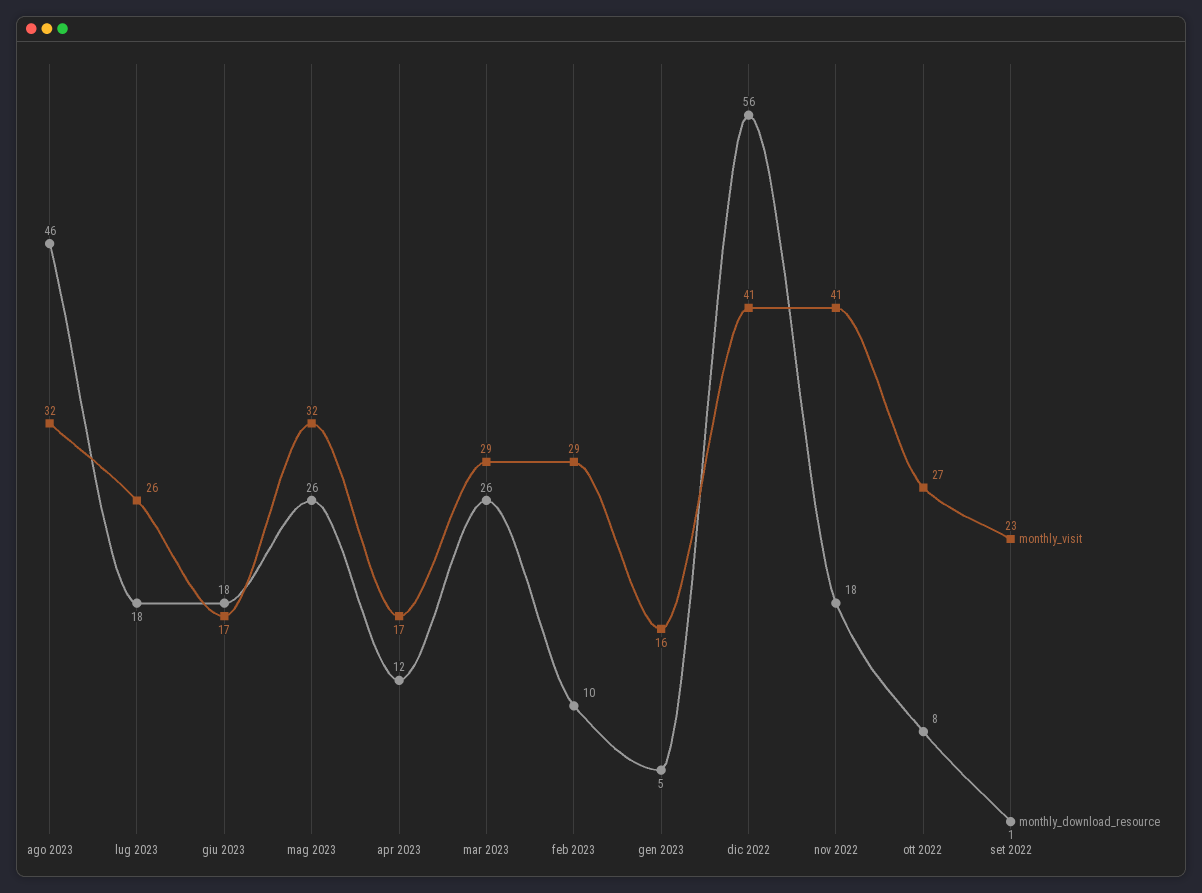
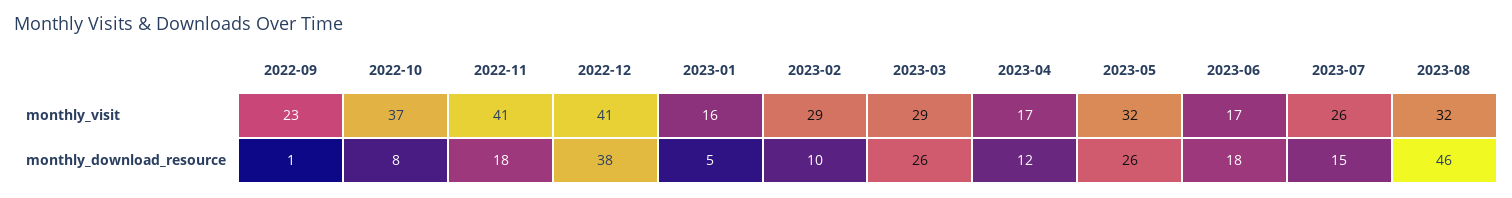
monthly_download_resource, lug 2023: 18 -> 15
monthly_download_resource, dic 2022: 56 -> 38
monthly_visit, ott 2022: 27 -> 37

